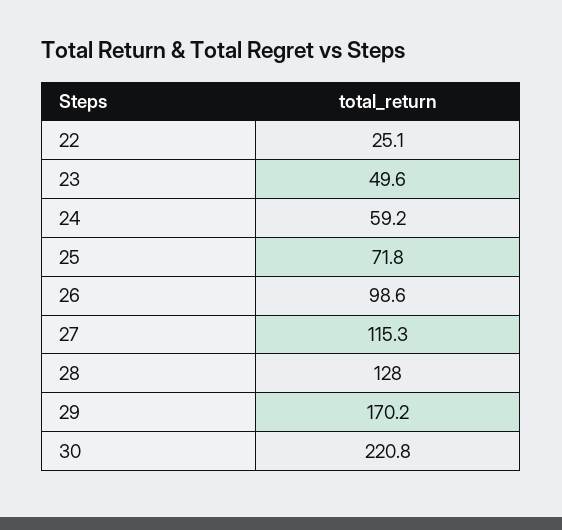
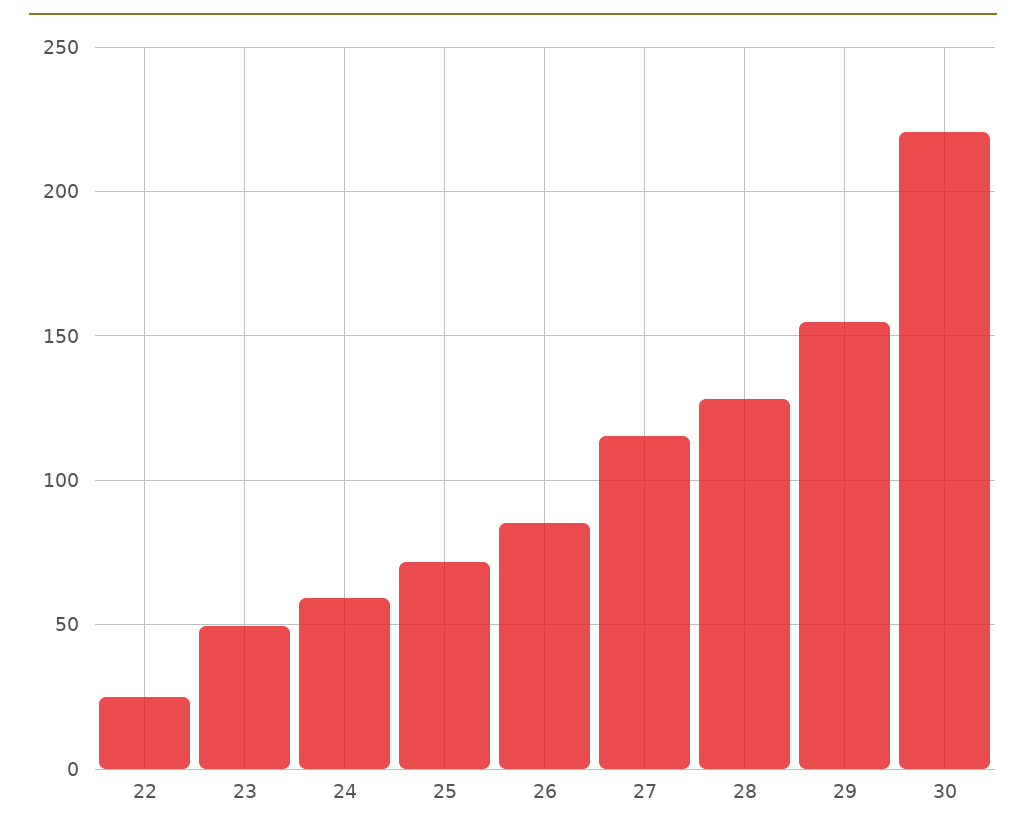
26: 98.6 -> 85
29: 170.2 -> 155

